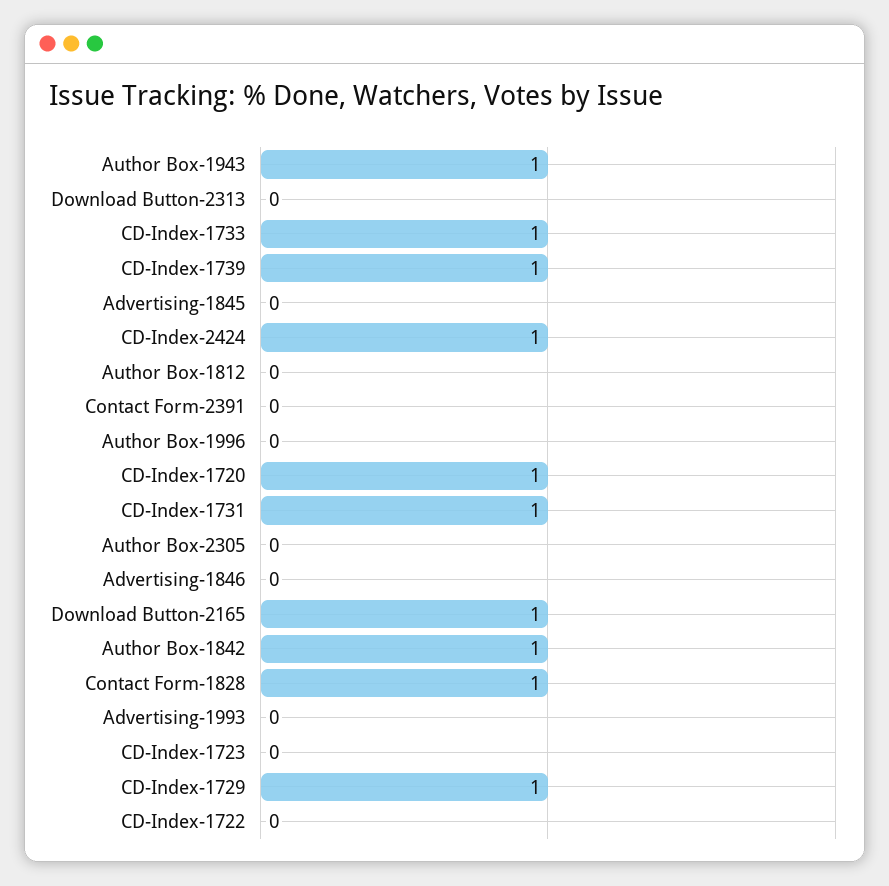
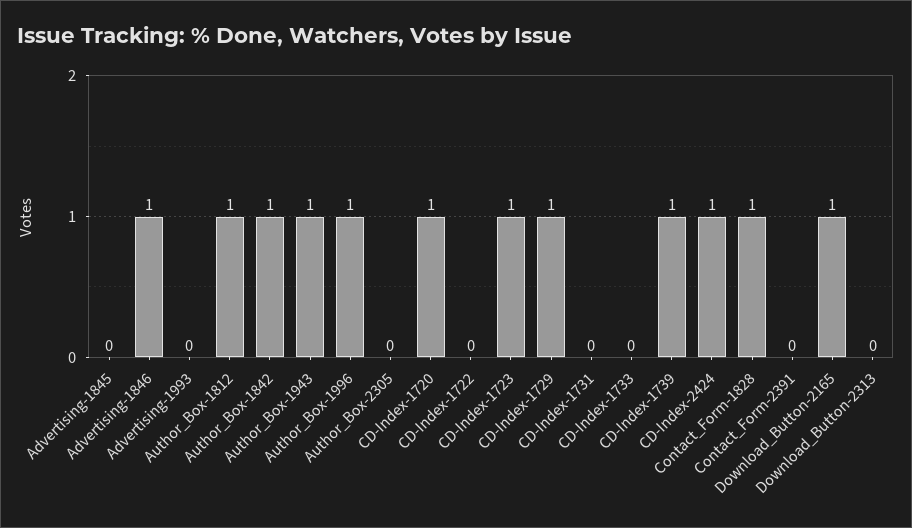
CD-Index-1733: 1 -> 0
Author Box-1812: 0 -> 1
Author Box-1996: 0 -> 1
CD-Index-1731: 1 -> 0
Advertising-1846: 0 -> 1
CD-Index-1723: 0 -> 1

